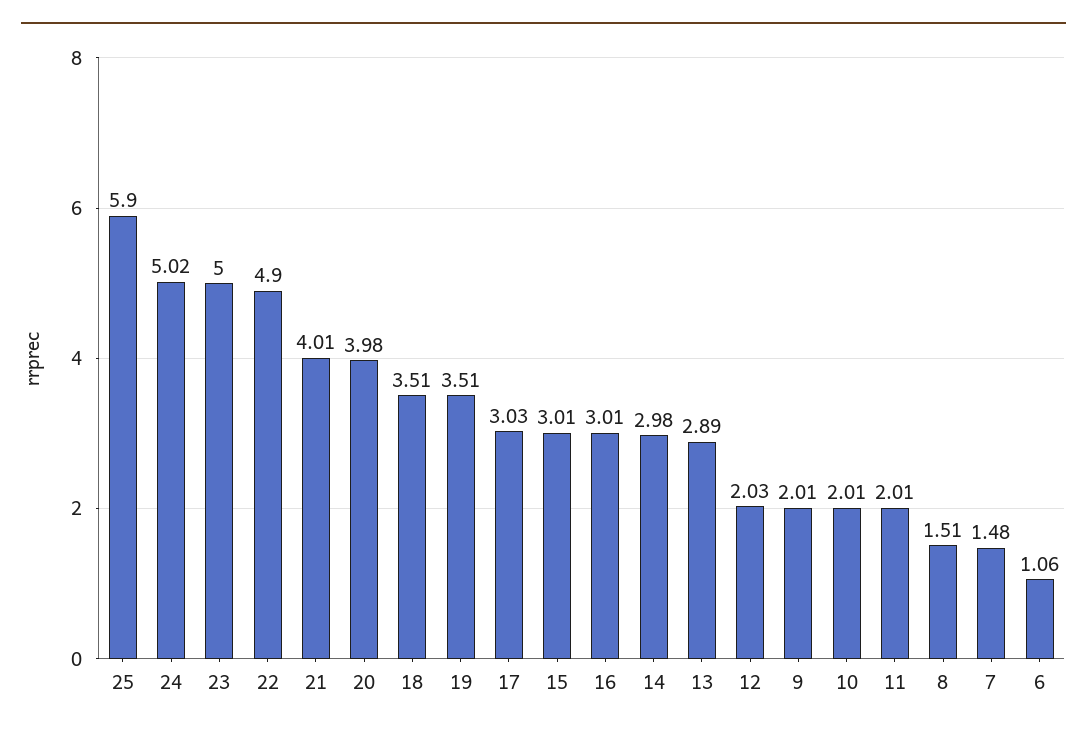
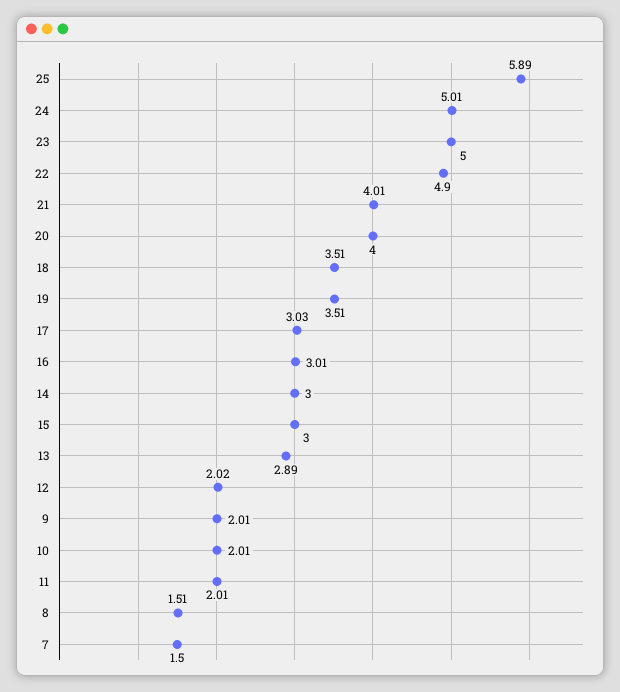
25: 5.9 -> 5.89
24: 5.02 -> 5.01
20: 3.98 -> 4
15: 3.01 -> 3
14: 2.98 -> 3
12: 2.03 -> 2.02
7: 1.48 -> 1.5
6: 1.06 -> none

